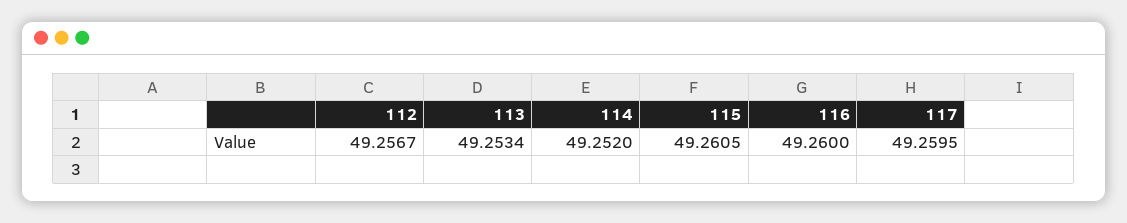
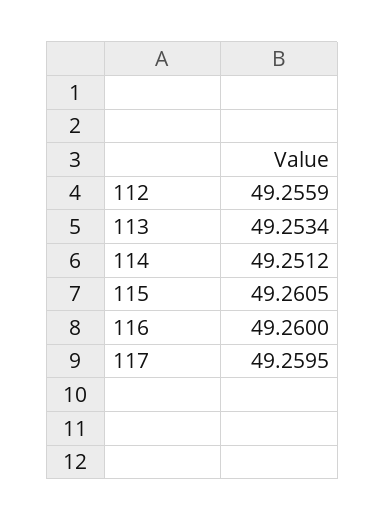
112: 49.2567 -> 49.2559
114: 49.252 -> 49.2512

